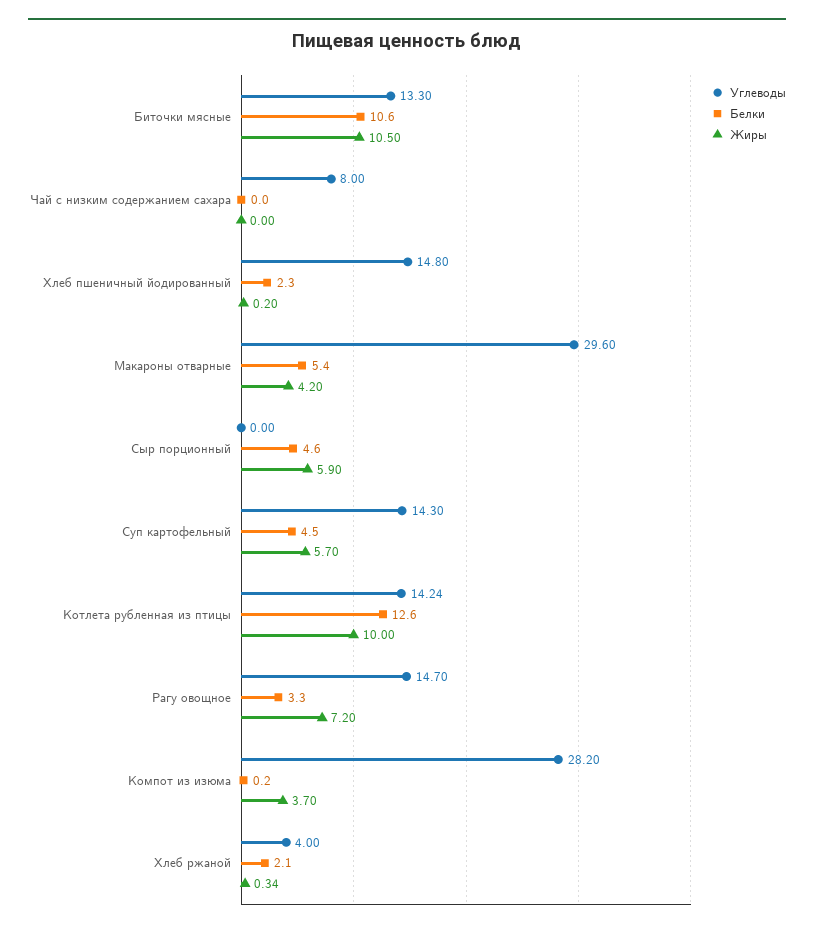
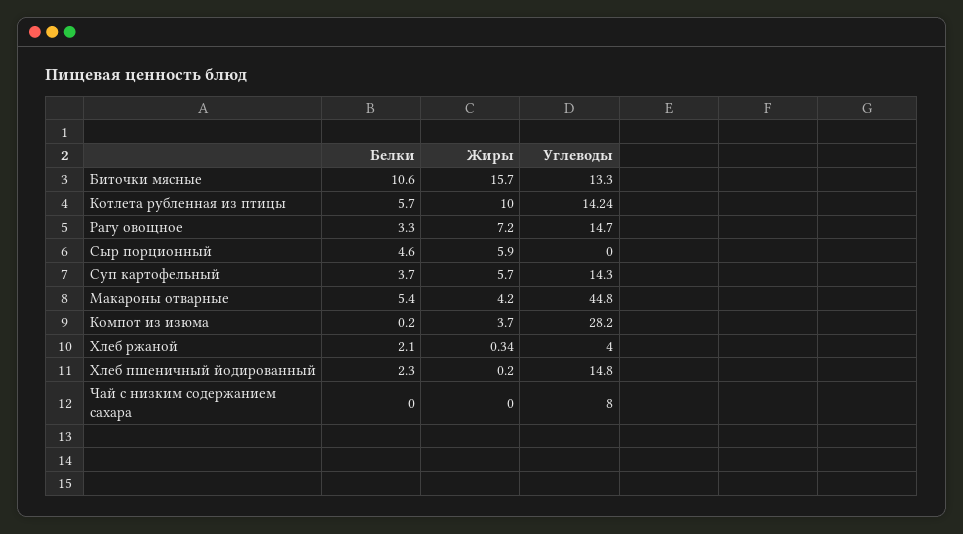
Жиры, Биточки мясные: 10.5 -> 15.7
Углеводы, Макароны отварные: 29.6 -> 44.8
Белки, Суп картофельный: 4.5 -> 3.7
Белки, Котлета рубленная из птицы: 12.6 -> 5.7

